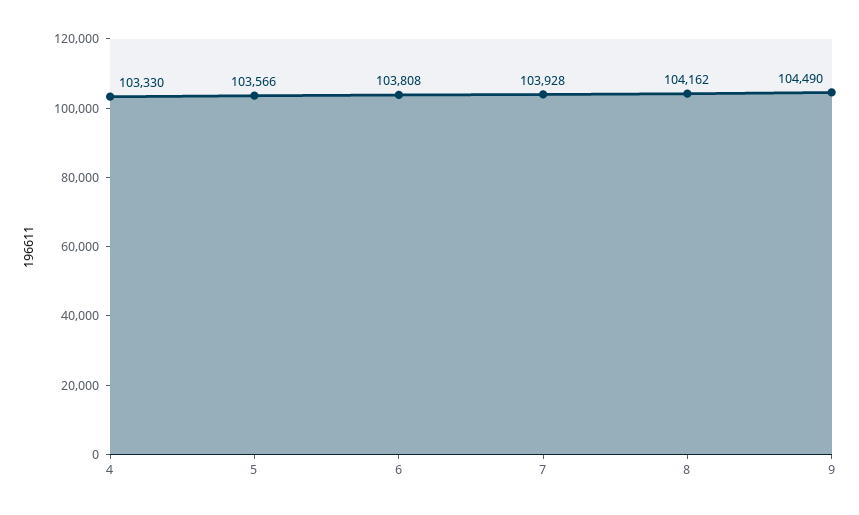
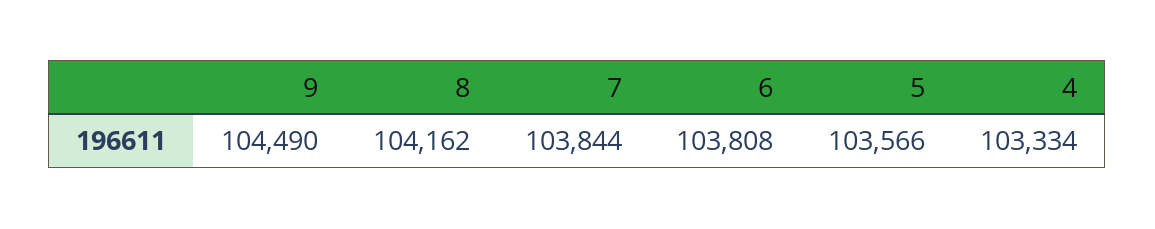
4: 103330 -> 103334
7: 103928 -> 103844

